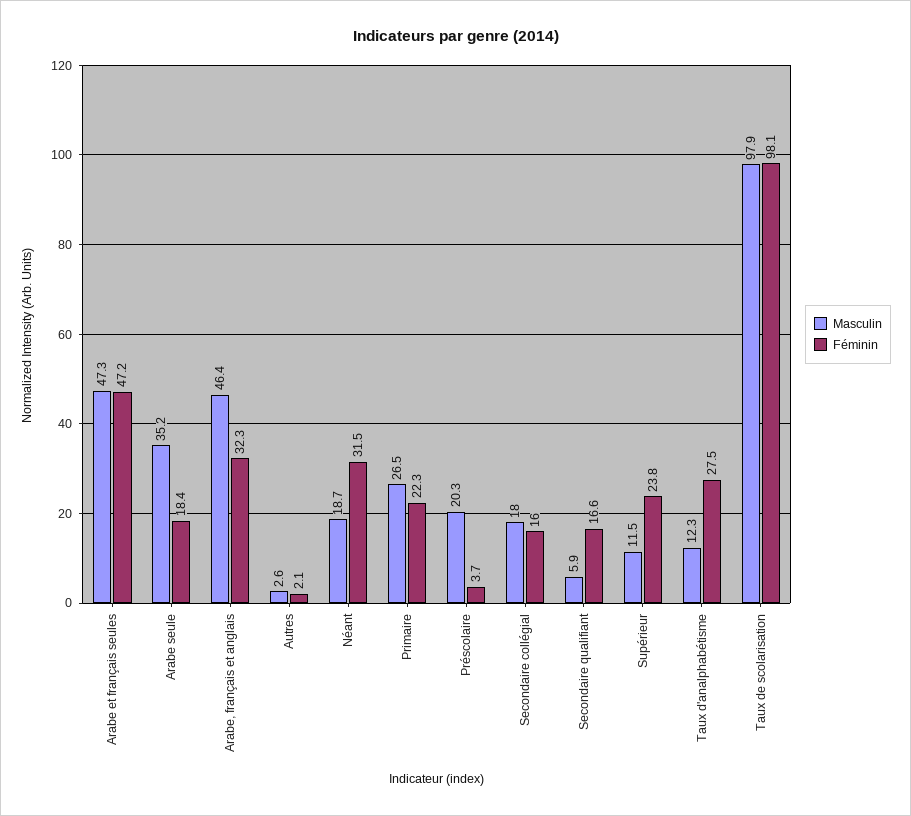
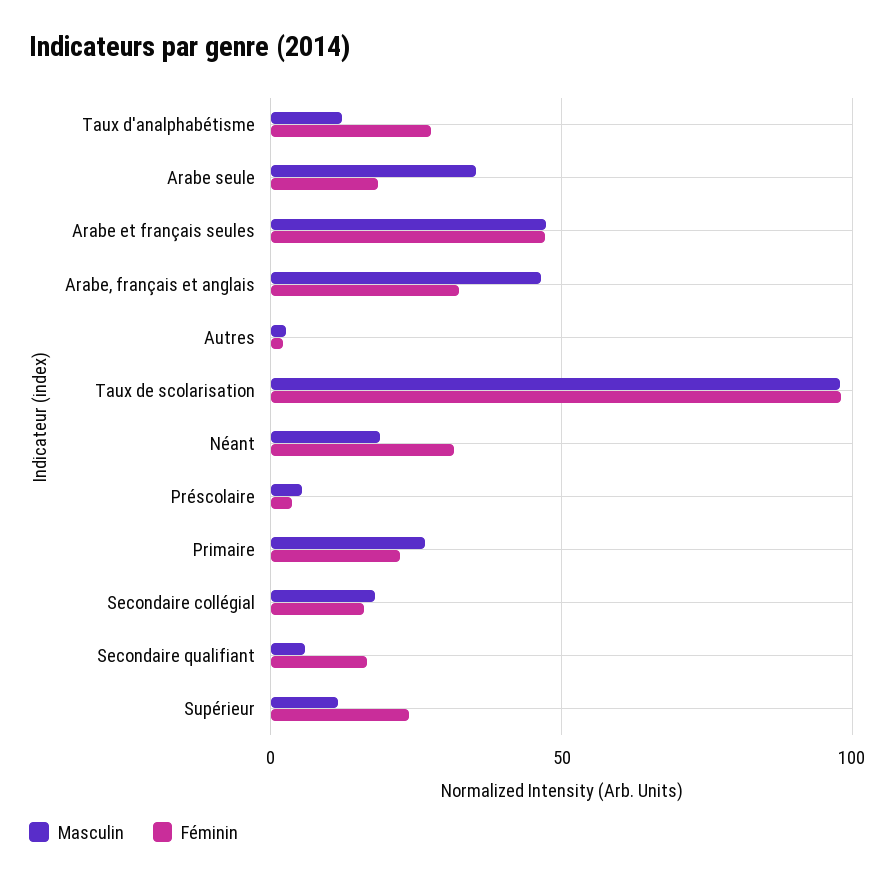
Masculin, Préscolaire: 20.3 -> 5

